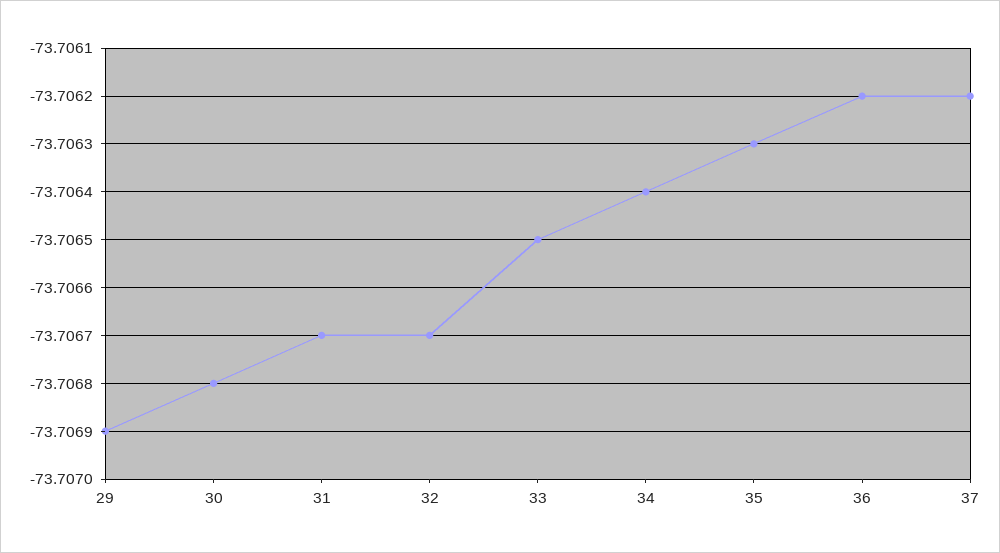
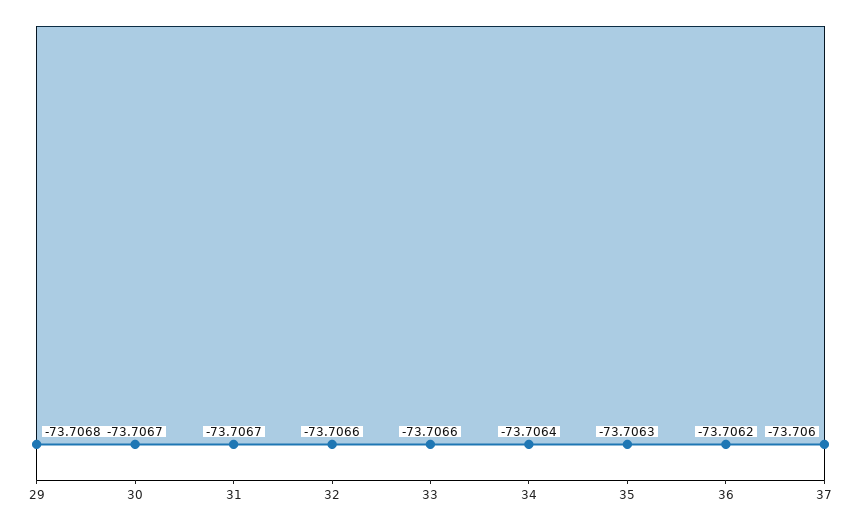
29: -73.7069 -> -73.7068
30: -73.7068 -> -73.7067
32: -73.7067 -> -73.7066
33: -73.7065 -> -73.7066
37: -73.7062 -> -73.706

